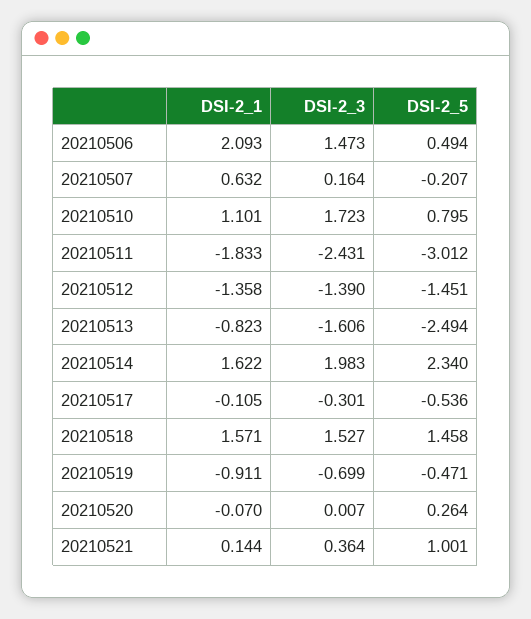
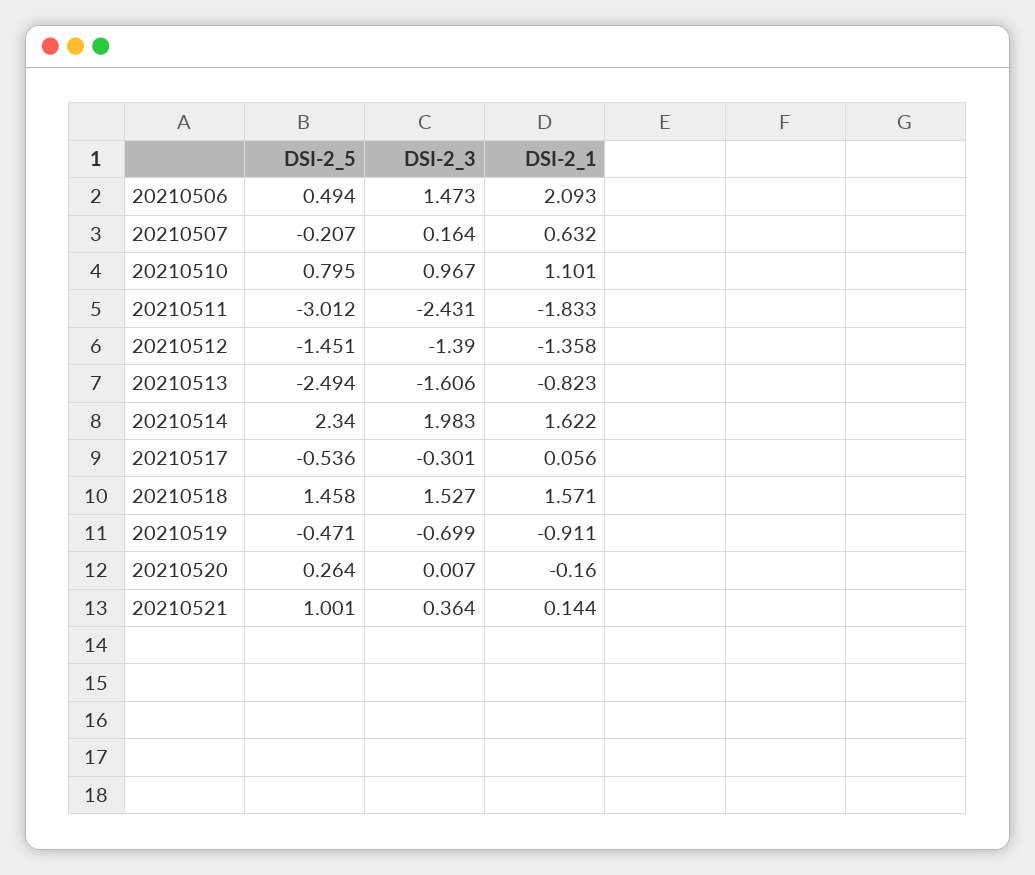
DSI-2_3, 20210510: 1.723 -> 0.967
DSI-2_1, 20210517: -0.105 -> 0.056
DSI-2_1, 20210520: -0.07 -> -0.16

